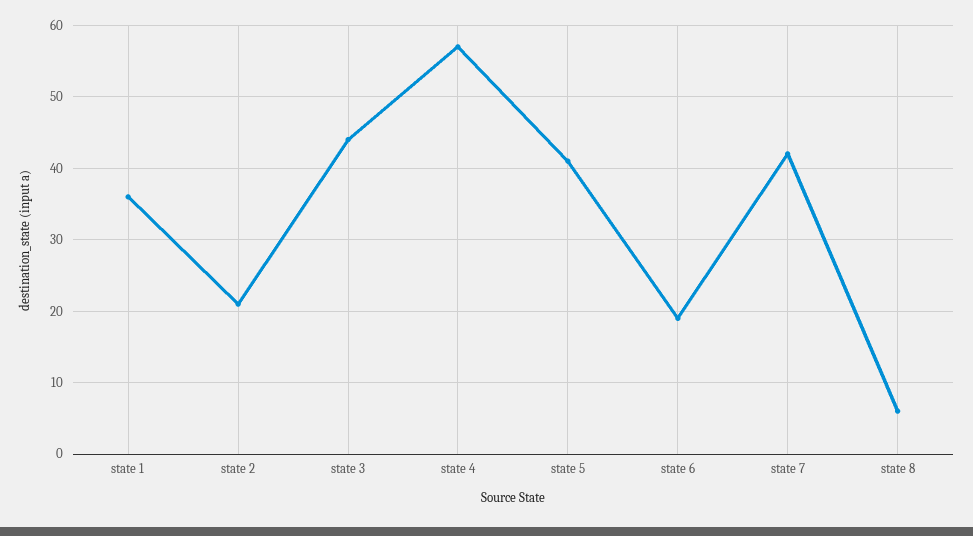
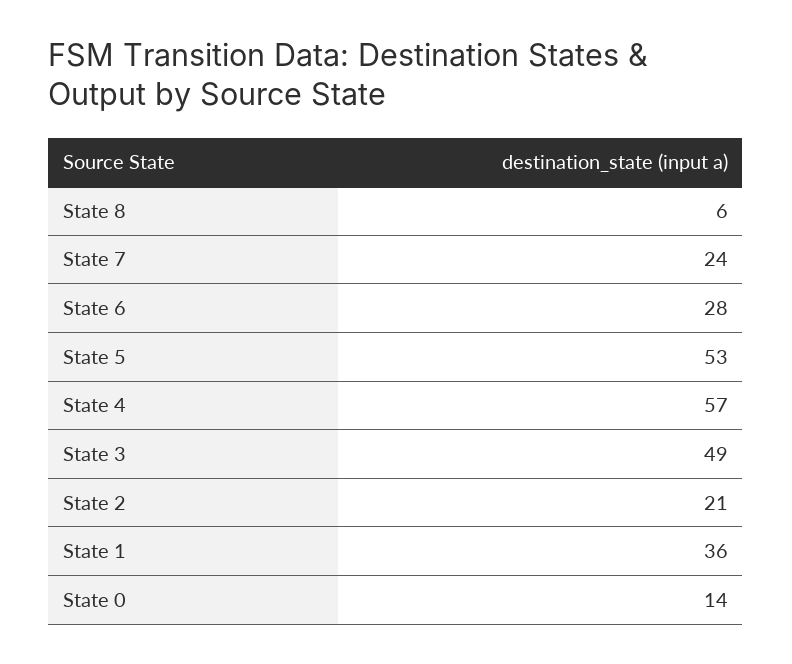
state 3: 44 -> 49
state 5: 41 -> 53
state 6: 19 -> 28
state 7: 42 -> 24
State 0: none -> 14

